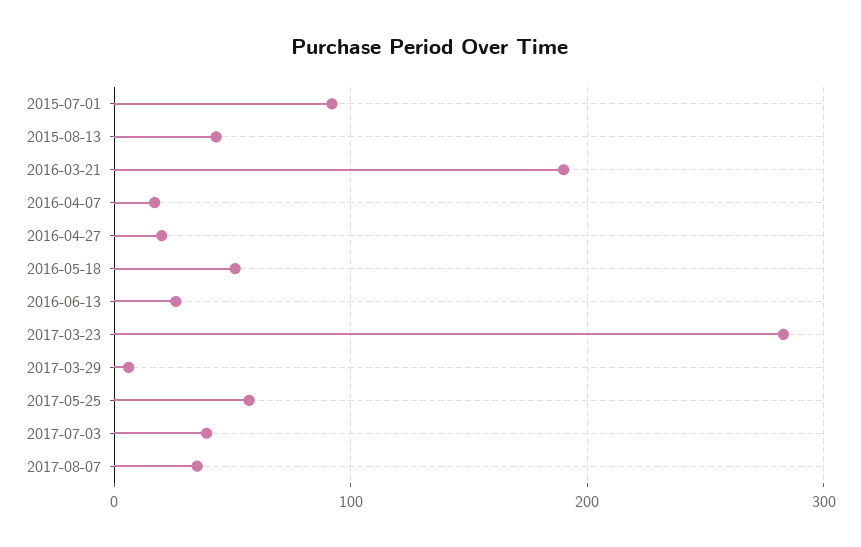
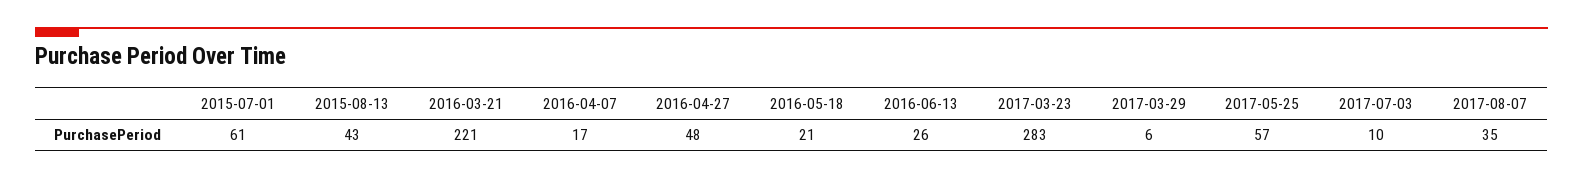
2015-07-01: 90 -> 61
2016-03-21: 190 -> 221
2016-04-27: 20 -> 48
2016-05-18: 50 -> 21
2017-07-03: 40 -> 10

